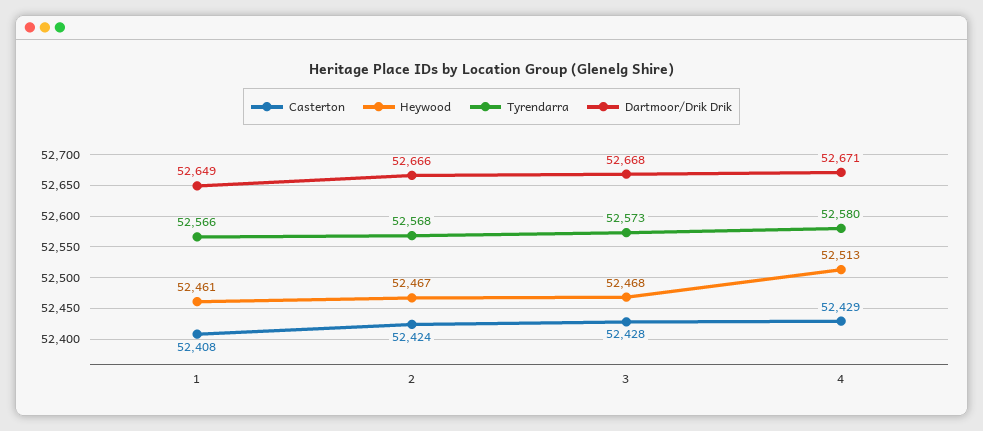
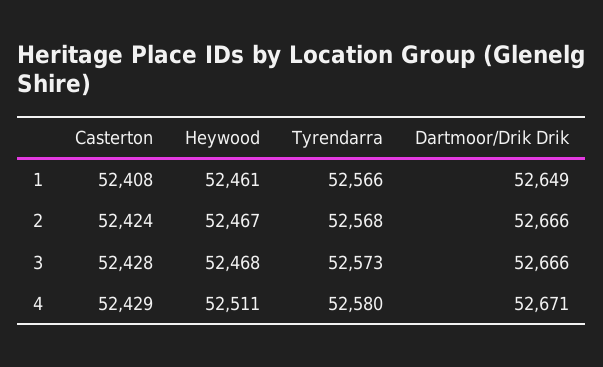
Dartmoor/Drik Drik, 3: 52668 -> 52666
Heywood, 4: 52513 -> 52511

